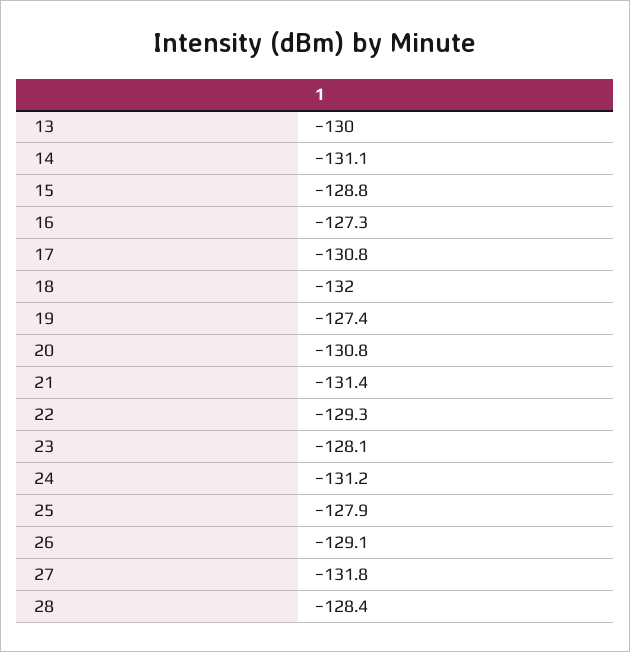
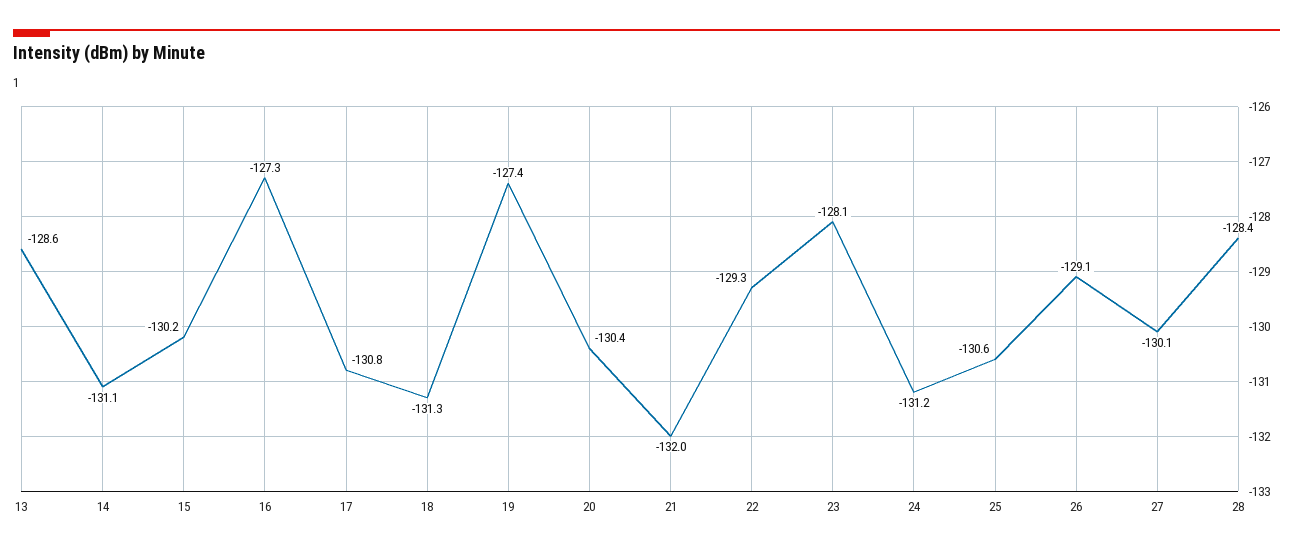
13: -130 -> -128.6
15: -128.8 -> -130.2
18: -132 -> -131.3
20: -130.8 -> -130.4
21: -131.4 -> -132
25: -127.9 -> -130.6
27: -131.8 -> -130.1

